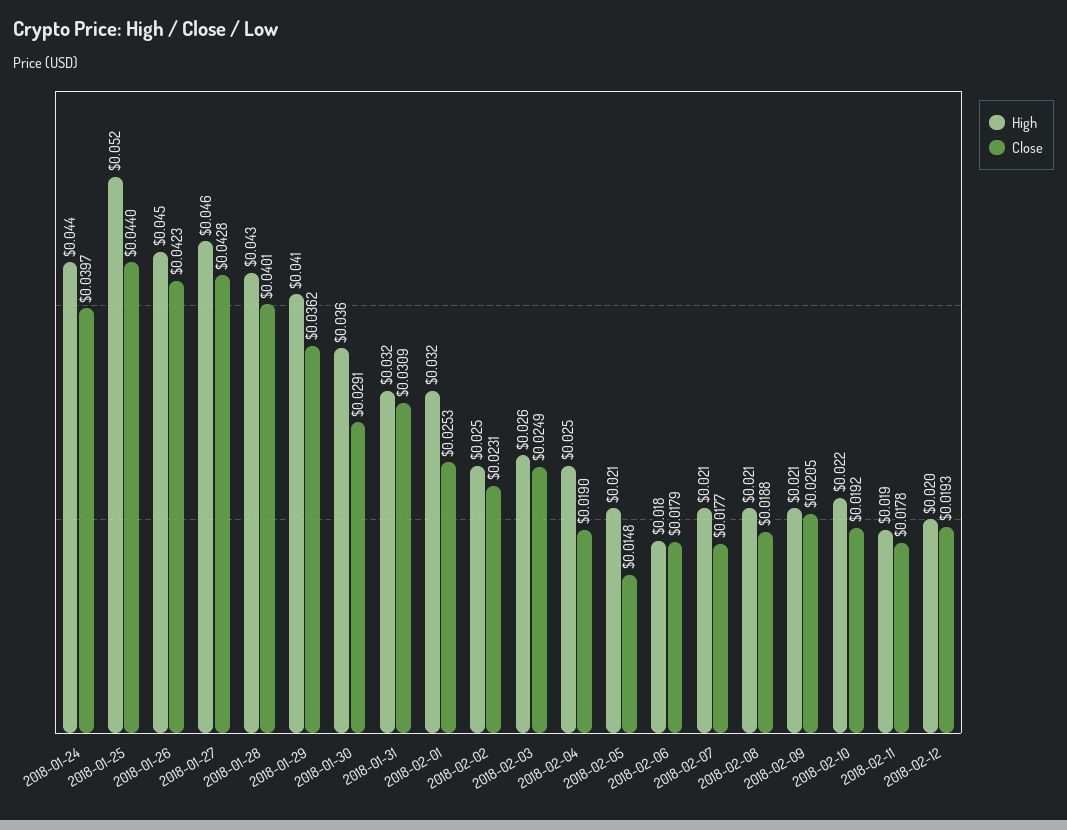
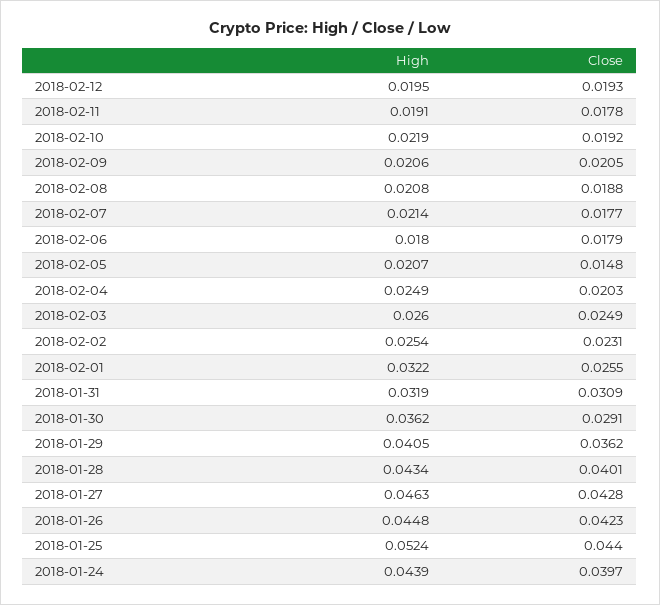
Close, 2018-02-01: 0.0253 -> 0.0255
Close, 2018-02-04: 0.019 -> 0.0203

